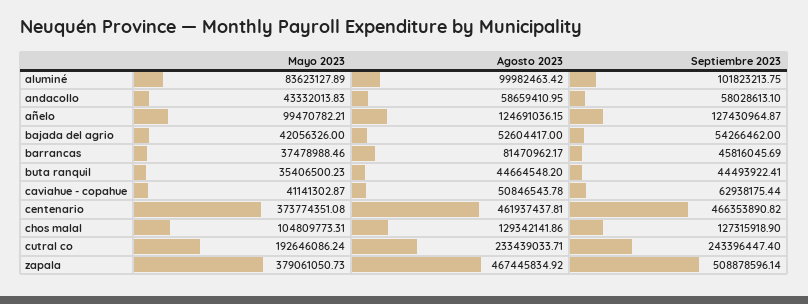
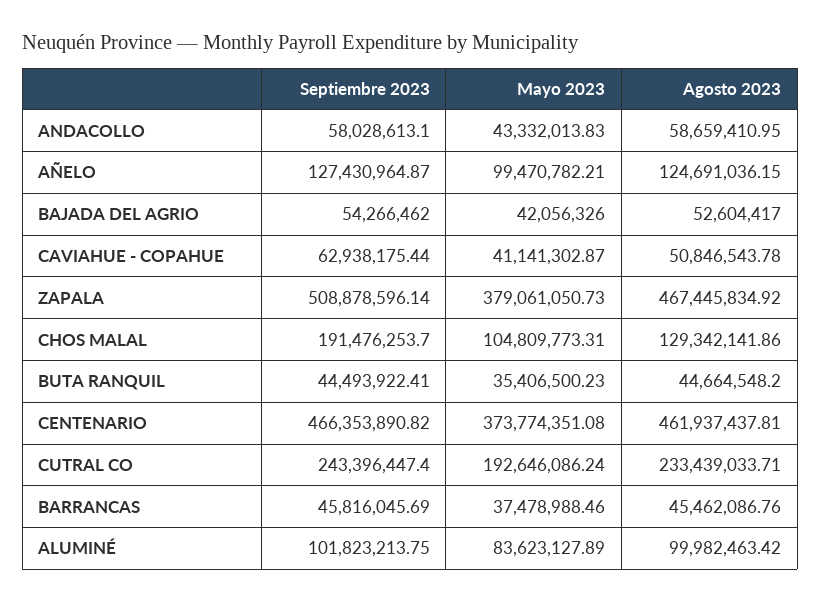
Agosto 2023, barrancas: 81470962.17 -> 45462086.76
Septiembre 2023, chos malal: 127315918.9 -> 191476253.7

